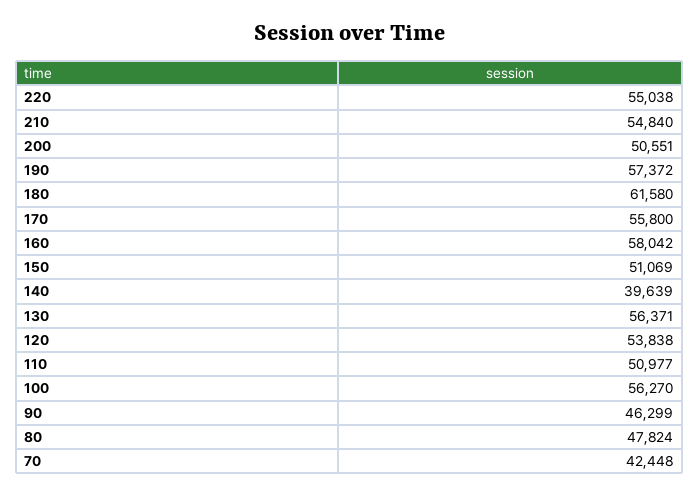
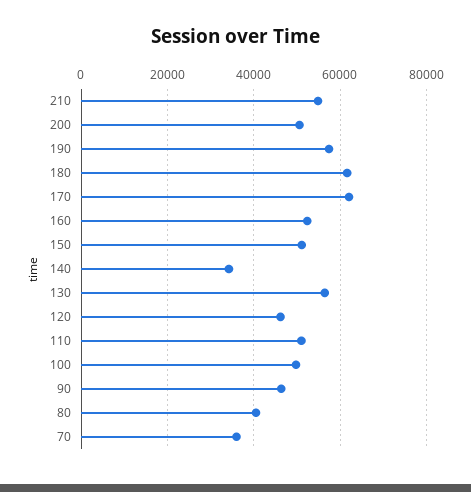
220: 55038 -> none
170: 55800 -> 62000
160: 58042 -> 52000
140: 39639 -> 34000
120: 53838 -> 46000
100: 56270 -> 50000
80: 47824 -> 40000
70: 42448 -> 36000

